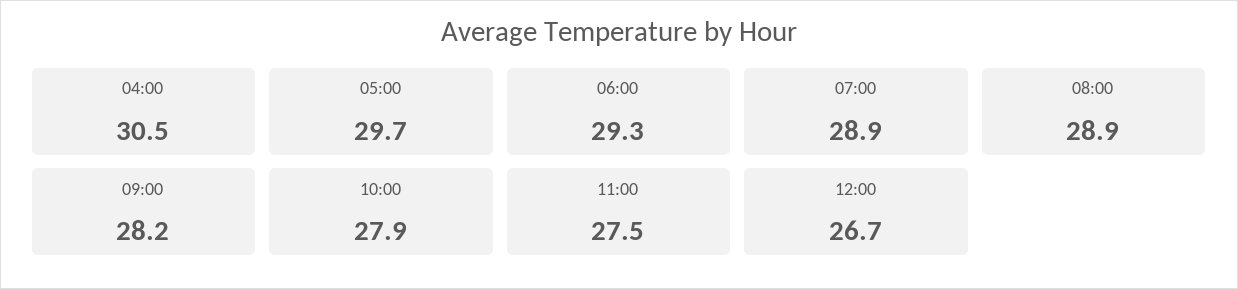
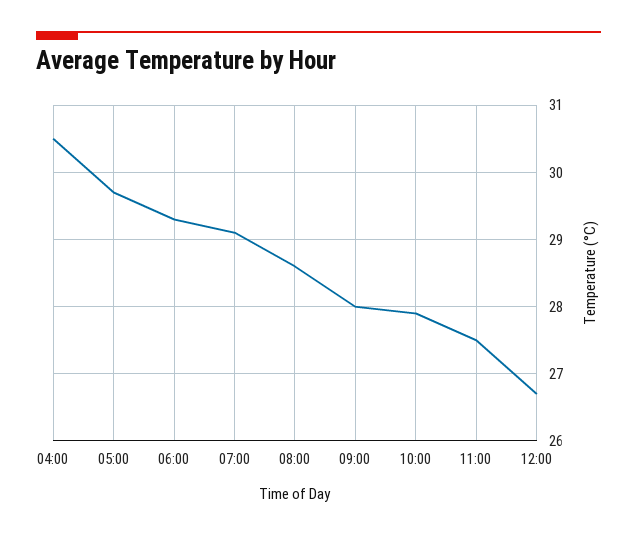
07:00: 28.9 -> 29.1
08:00: 28.9 -> 28.6
09:00: 28.2 -> 28

